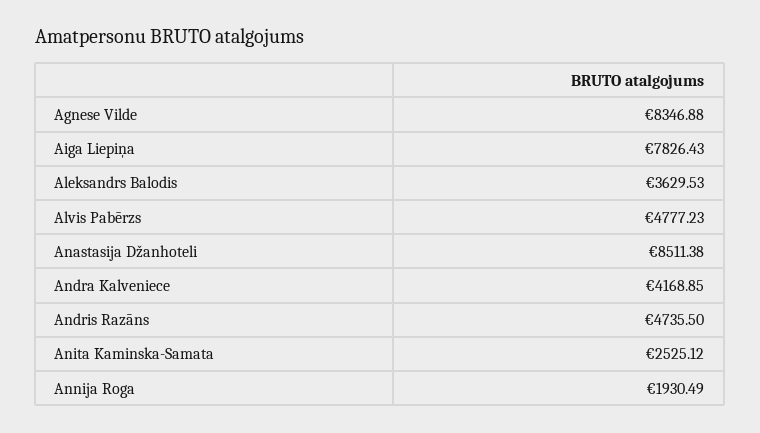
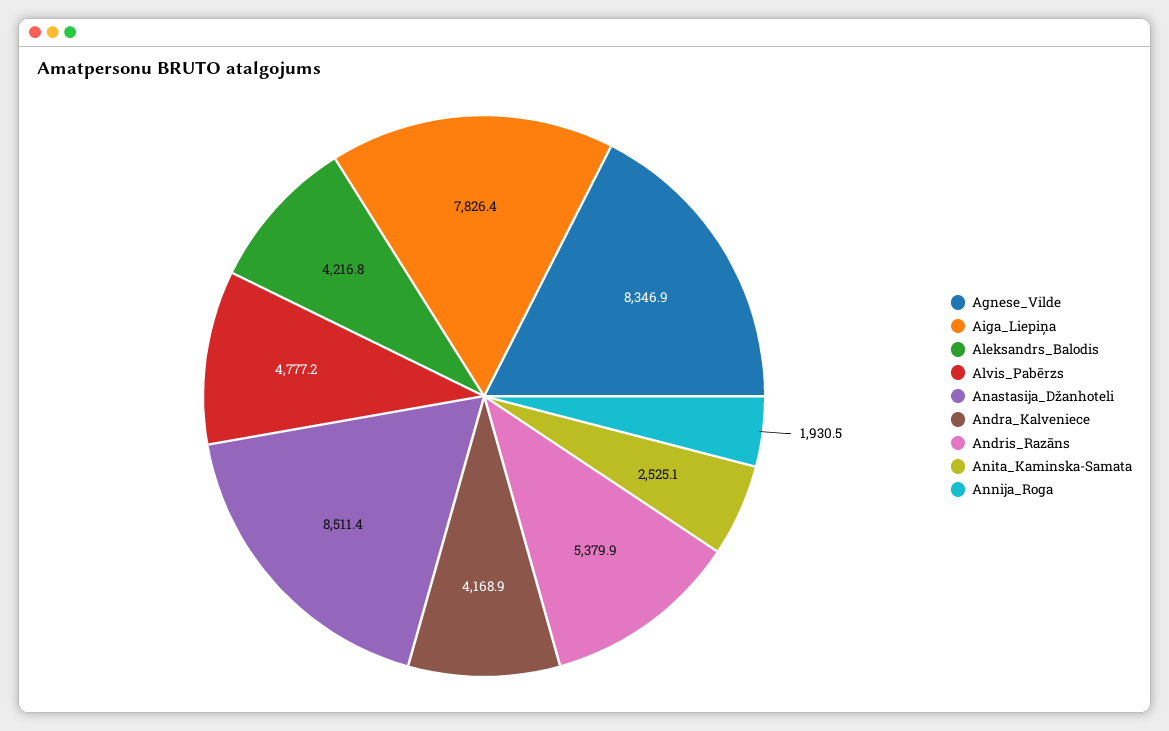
Aleksandrs Balodis: 3629.53 -> 4216.8
Andris Razāns: 4735.5 -> 5379.9

